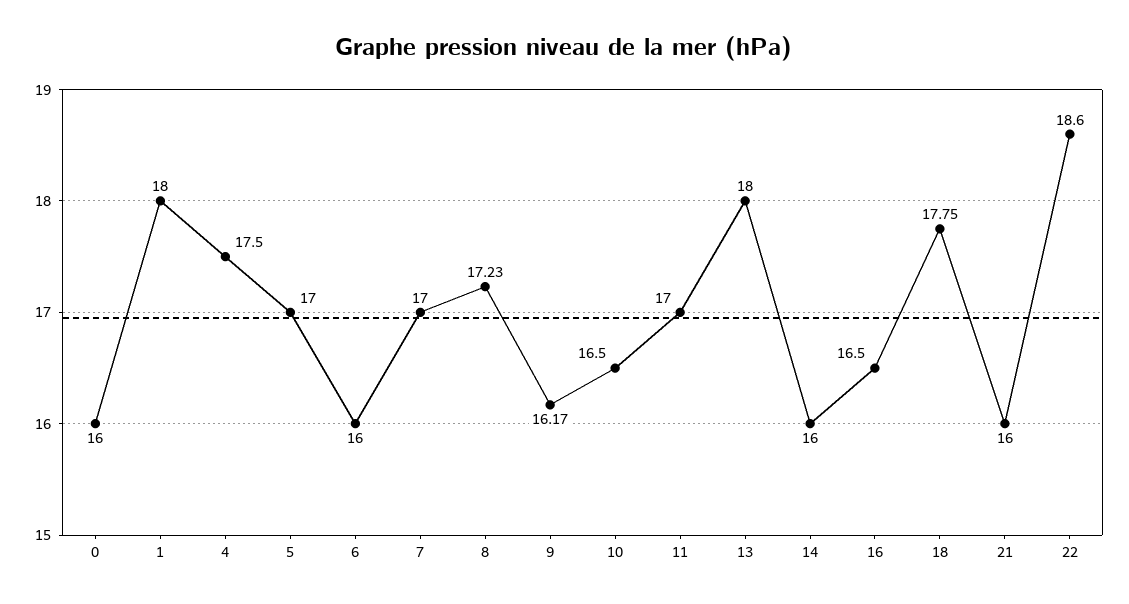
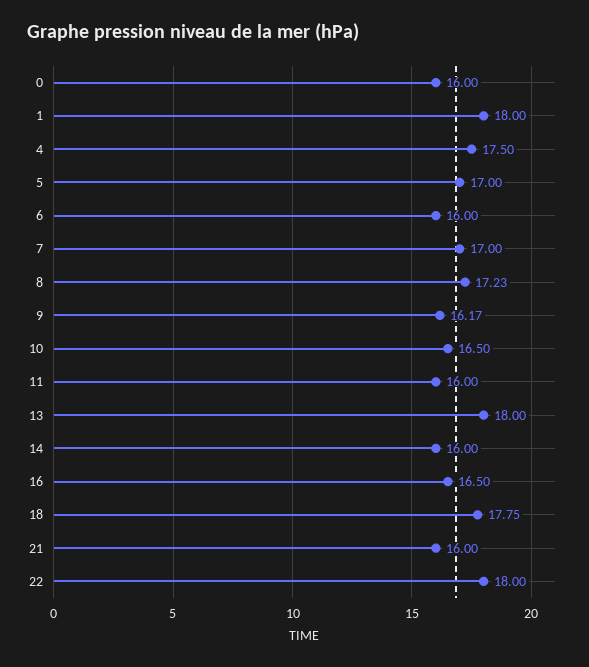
11: 17 -> 16
22: 18.6 -> 18

